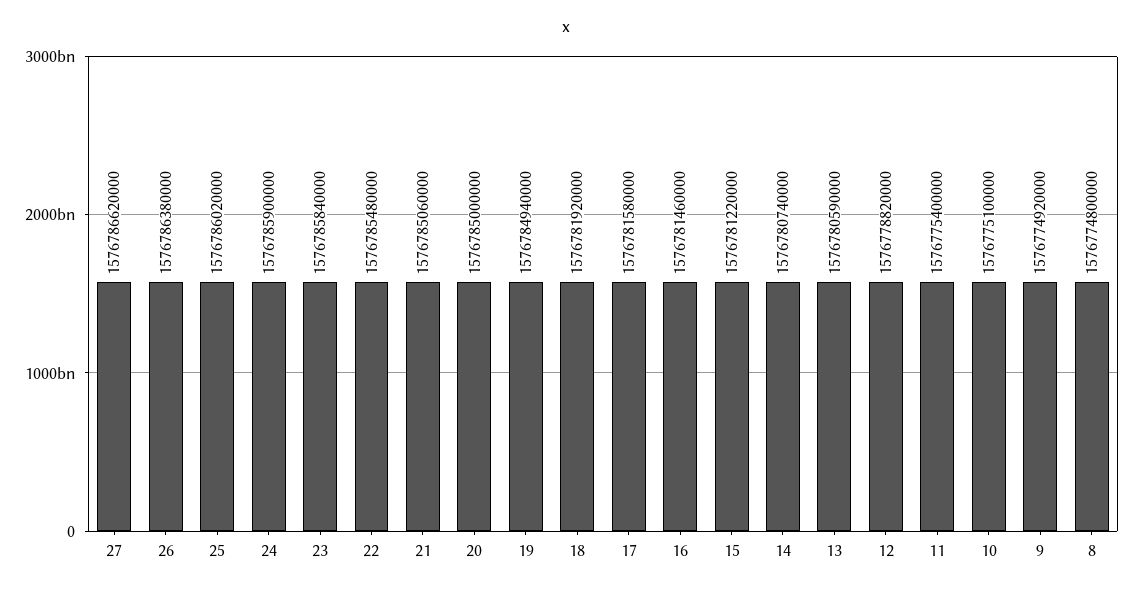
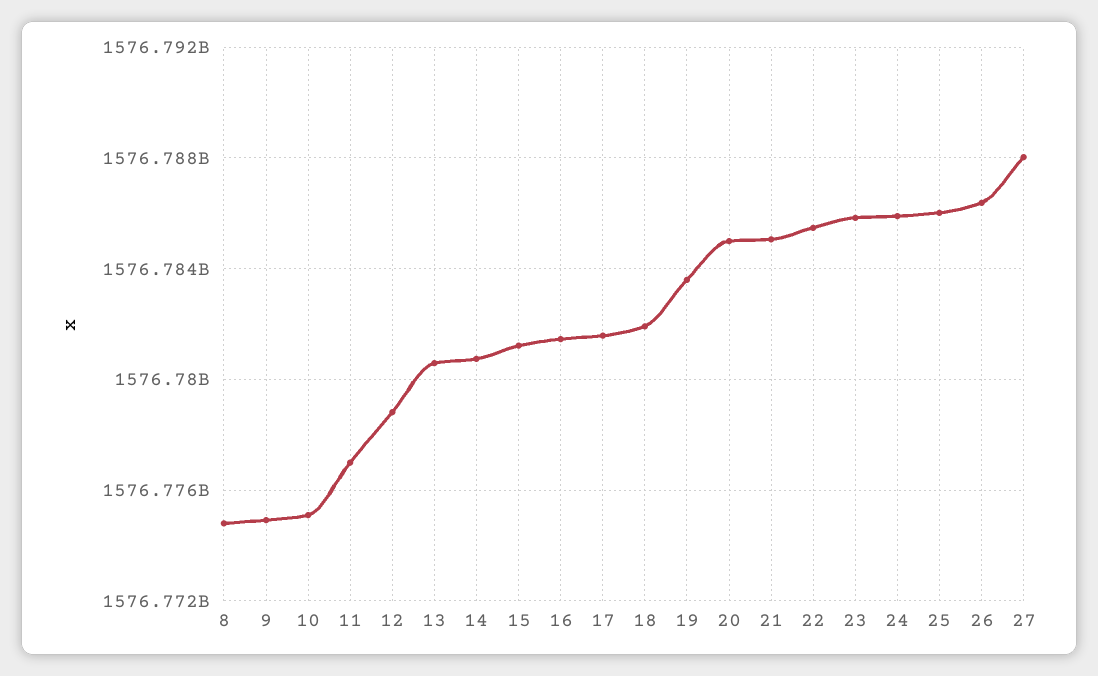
27: 1576786620000 -> 1576788000000
19: 1576784940000 -> 1576783500000
11: 1576775400000 -> 1576777000000

